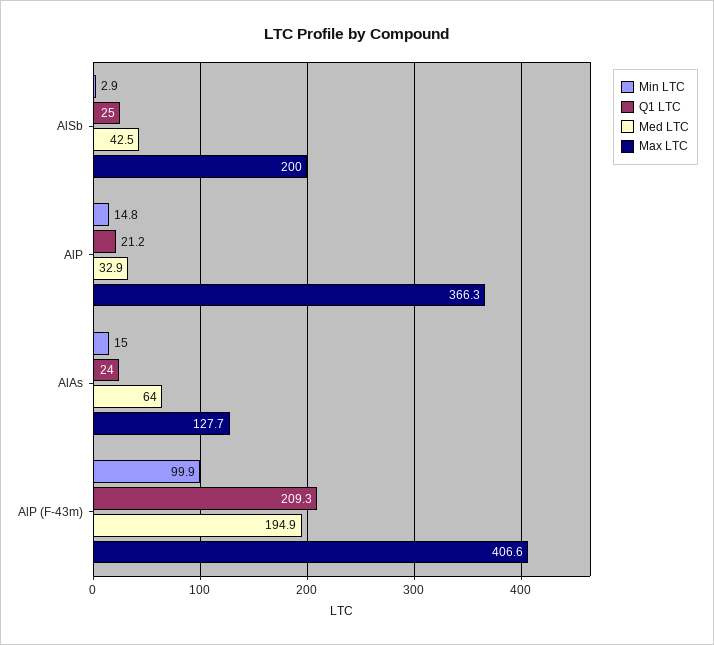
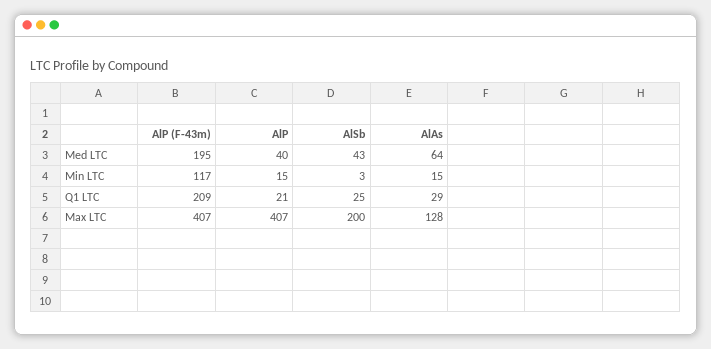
Med LTC, AlP: 32.9 -> 40
Max LTC, AlP: 366.3 -> 407
Q1 LTC, AlAs: 24 -> 29
Min LTC, AlP (F-43m): 99.9 -> 117

